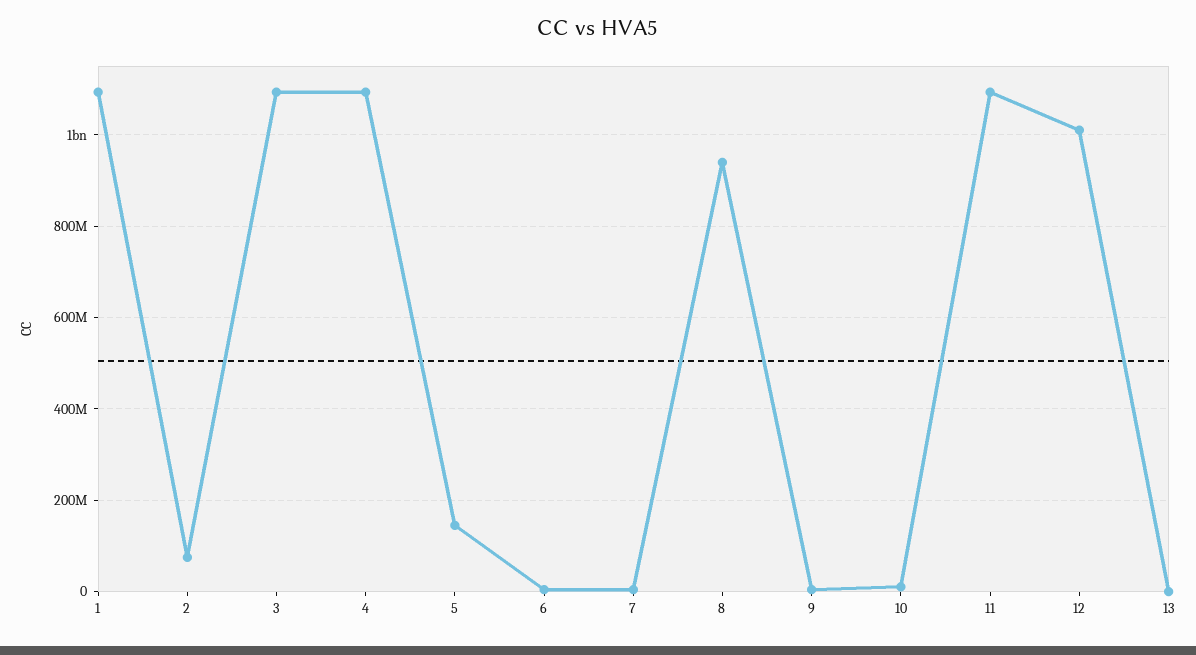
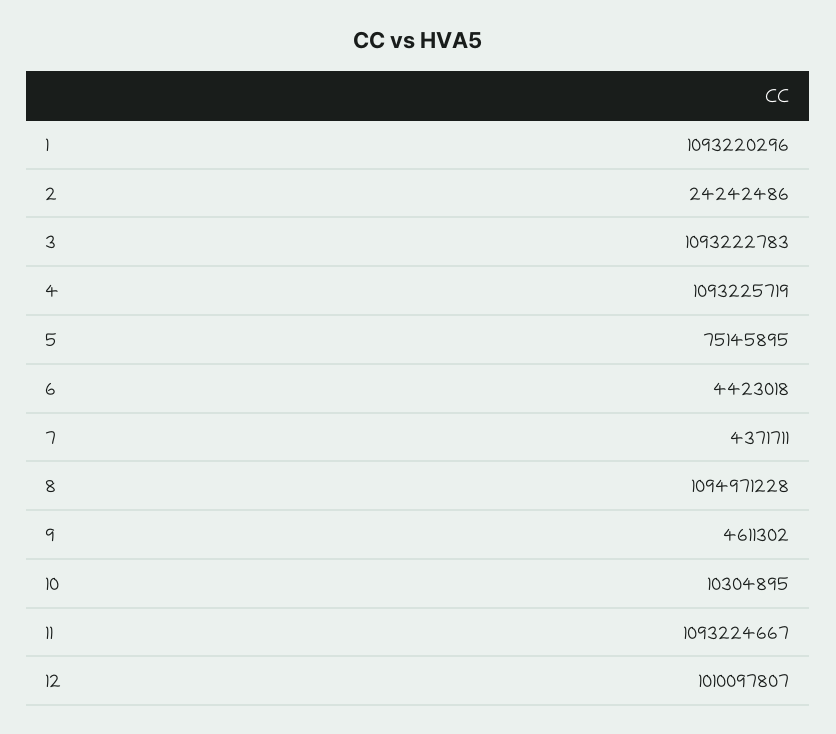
2: 80000000 -> 24242486
5: 140000000 -> 75145895
8: 940000000 -> 1094971228
13: 0 -> none

